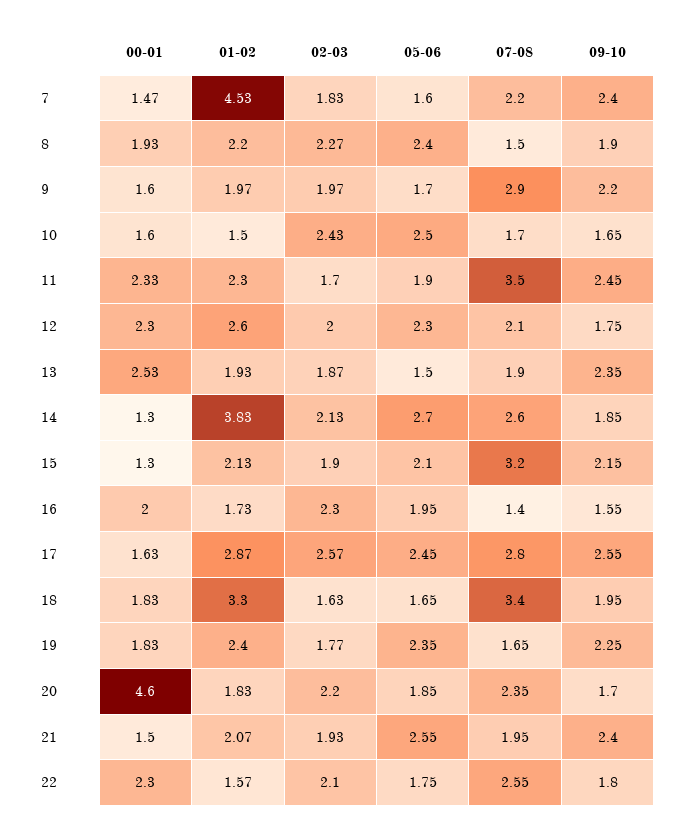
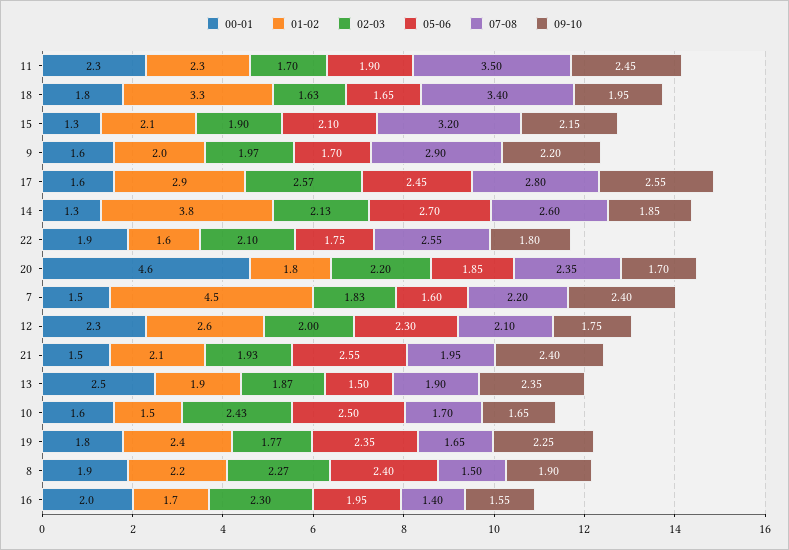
00-01, 22: 2.3 -> 1.9

